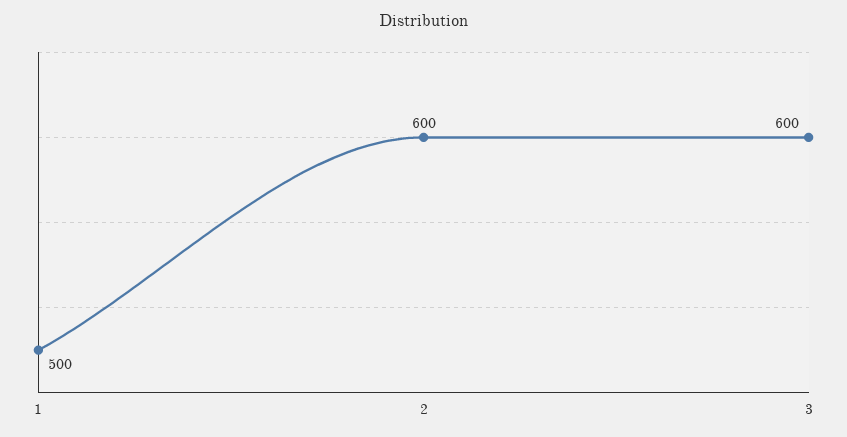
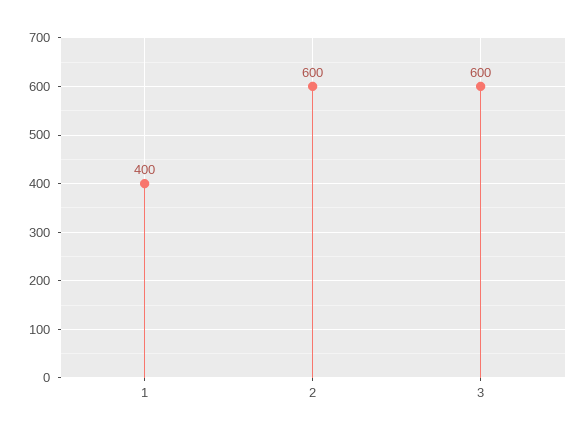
1: 500 -> 400

